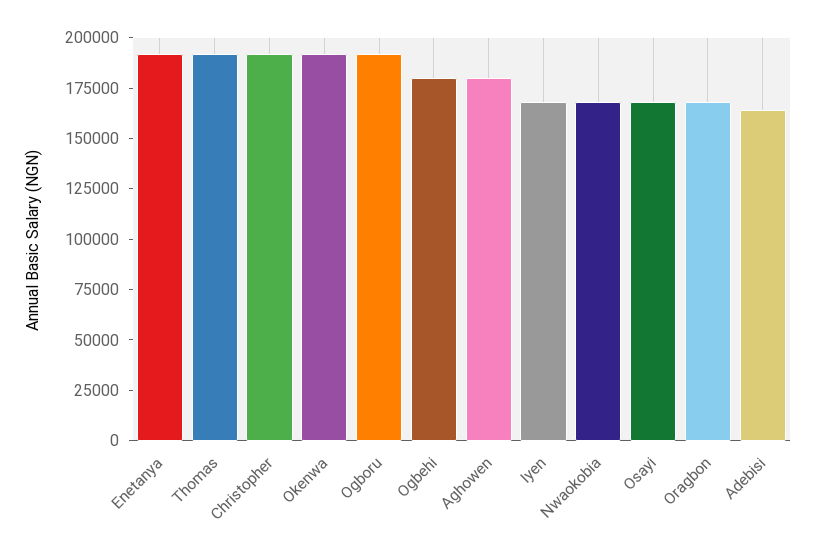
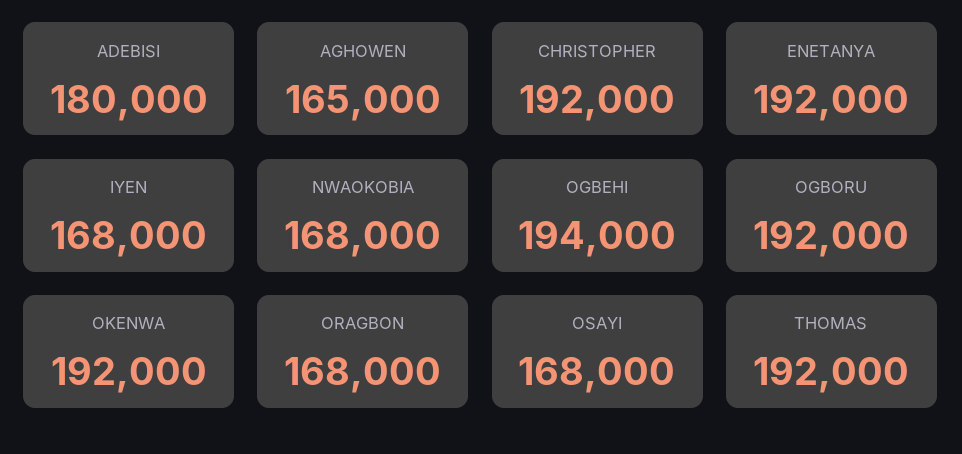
Ogbehi: 180000 -> 194000
Aghowen: 180000 -> 165000
Adebisi: 165000 -> 180000

